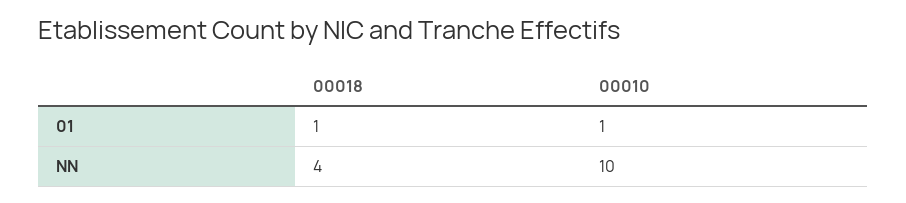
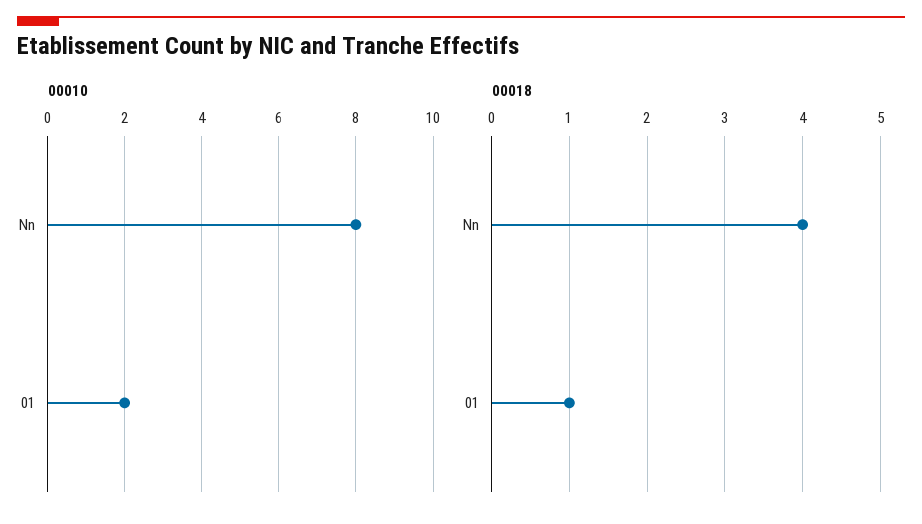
00010, 01: 1 -> 2
00010, NN: 10 -> 8

